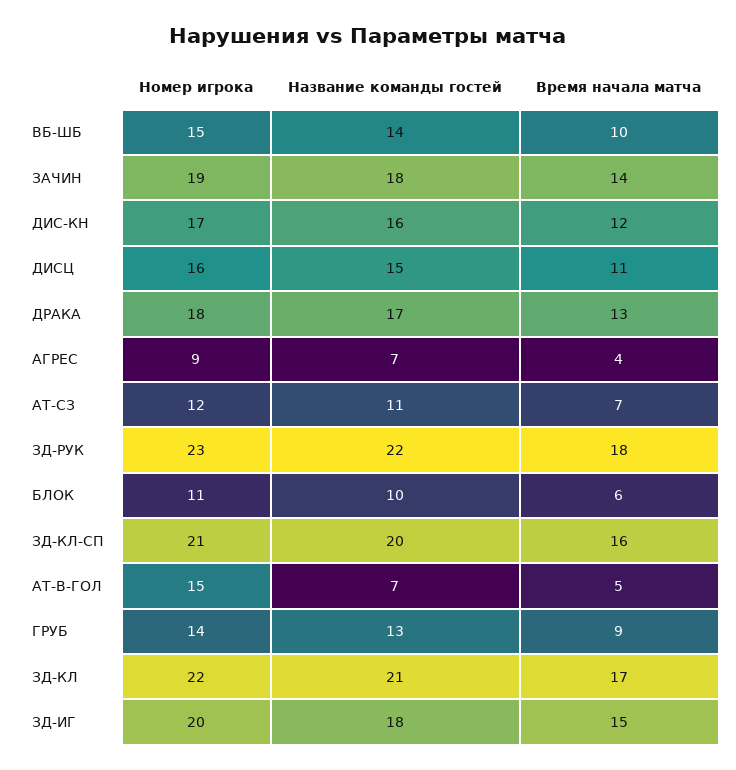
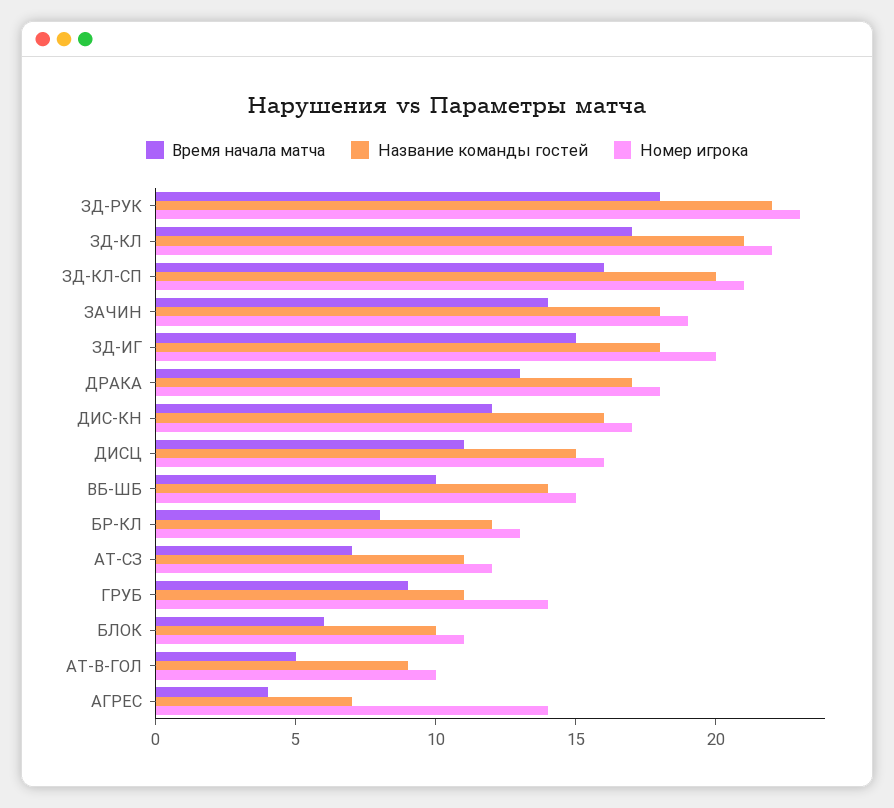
Номер игрока, АГРЕС: 9 -> 14
Номер игрока, АТ-В-ГОЛ: 15 -> 10
Название команды гостей, АТ-В-ГОЛ: 7 -> 9
Название команды гостей, ГРУБ: 13 -> 11
Время начала матча, БР-КЛ: none -> 8
Название команды гостей, БР-КЛ: none -> 12
Номер игрока, БР-КЛ: none -> 13

